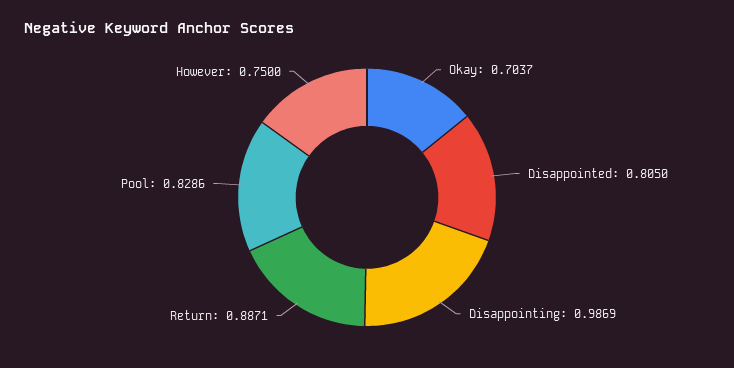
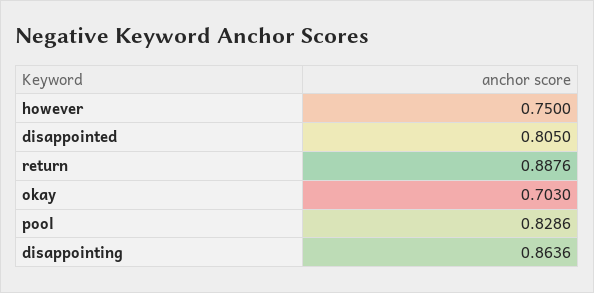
Okay: 0.7037 -> 0.703
Disappointing: 0.9869 -> 0.8636
Return: 0.8871 -> 0.8876

